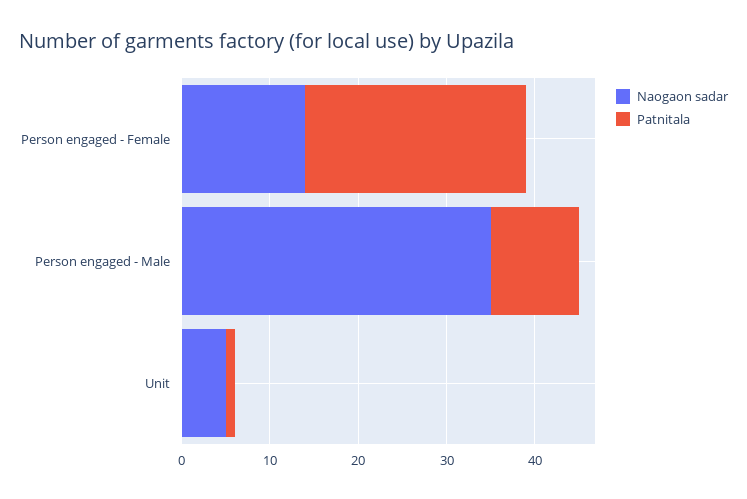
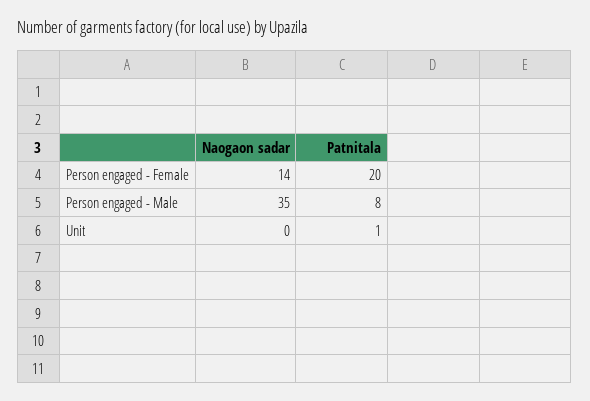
Patnitala, Person engaged - Female: 25 -> 20
Patnitala, Person engaged - Male: 10 -> 8
Naogaon sadar, Unit: 5 -> 0

